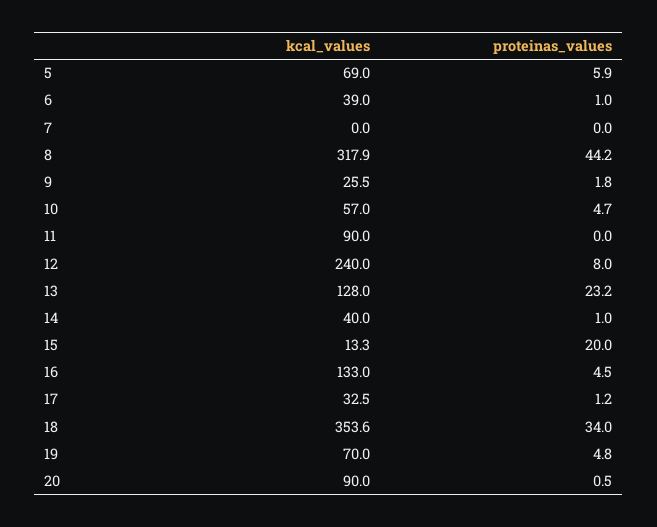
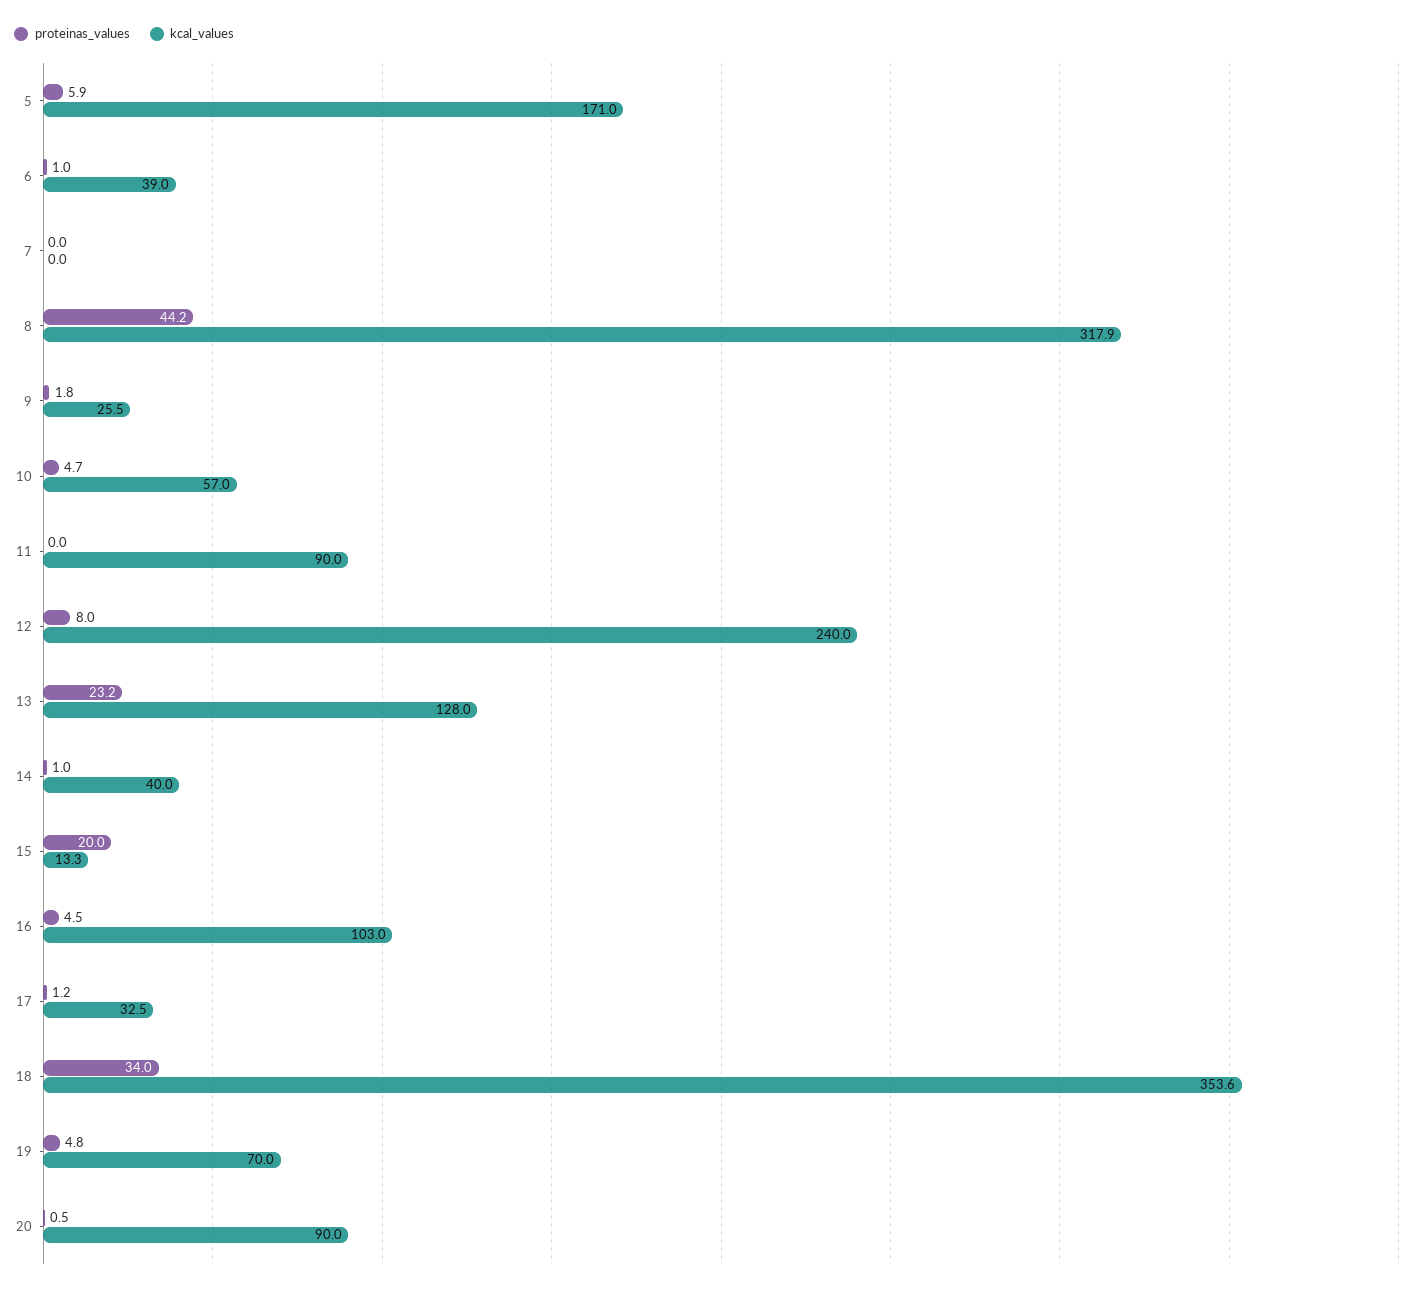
kcal_values, 5: 69 -> 171
kcal_values, 16: 133 -> 103

